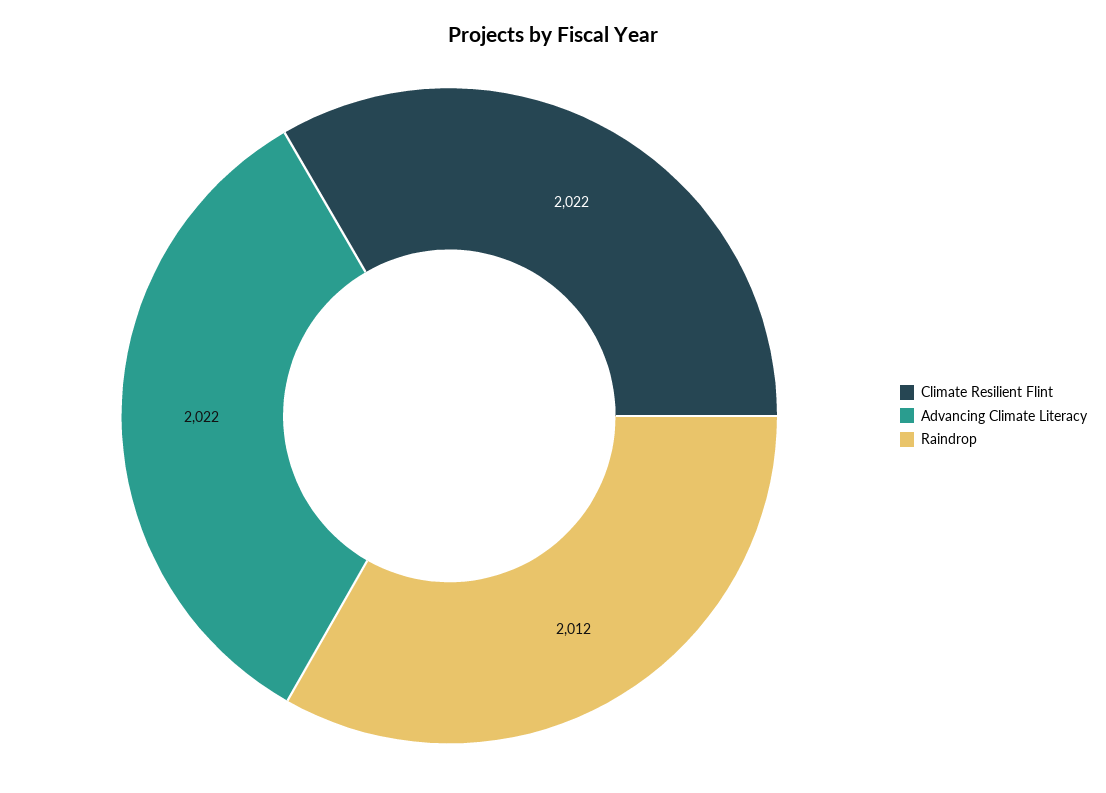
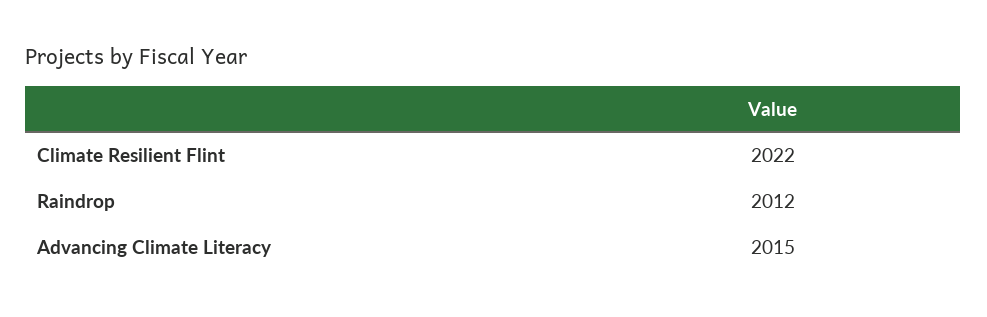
Advancing Climate Literacy: 2022 -> 2015

